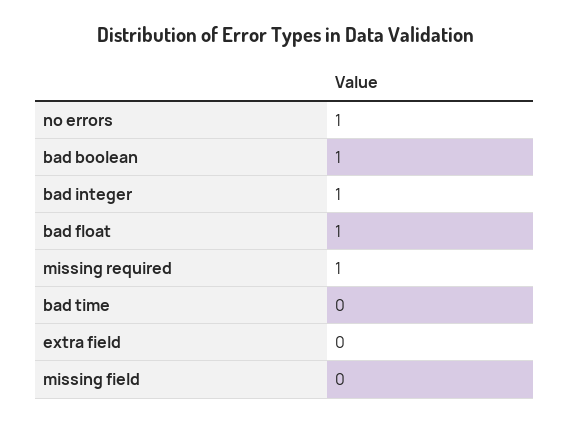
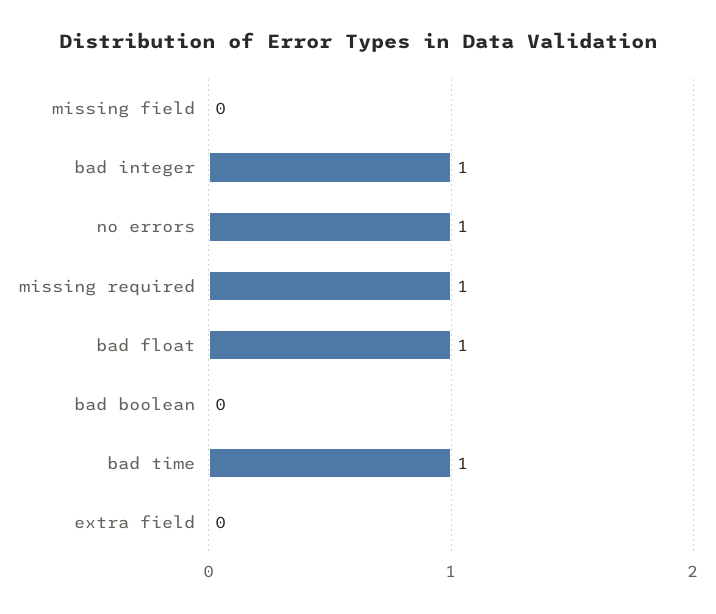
bad boolean: 1 -> 0
bad time: 0 -> 1

